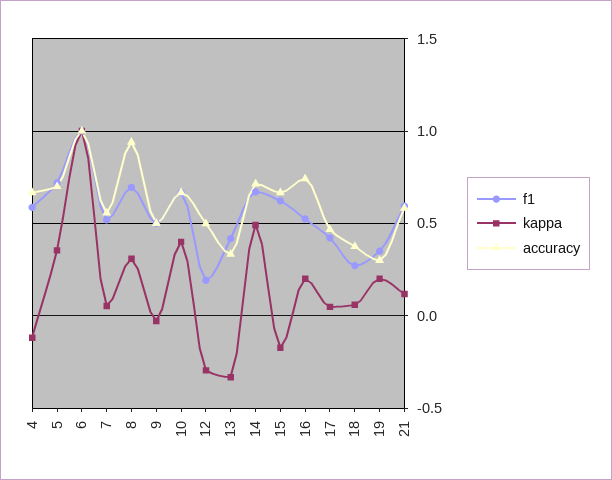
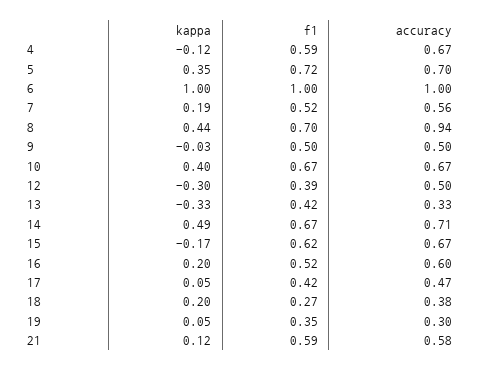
kappa, 7: 0.05 -> 0.19
kappa, 8: 0.3 -> 0.44
f1, 12: 0.2 -> 0.39
accuracy, 16: 0.75 -> 0.6
kappa, 18: 0.05 -> 0.2
kappa, 19: 0.2 -> 0.05

